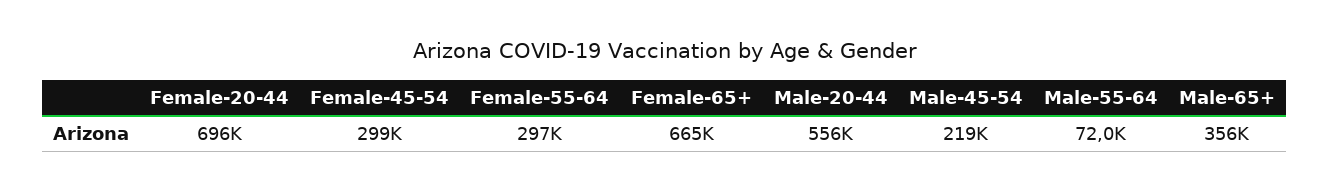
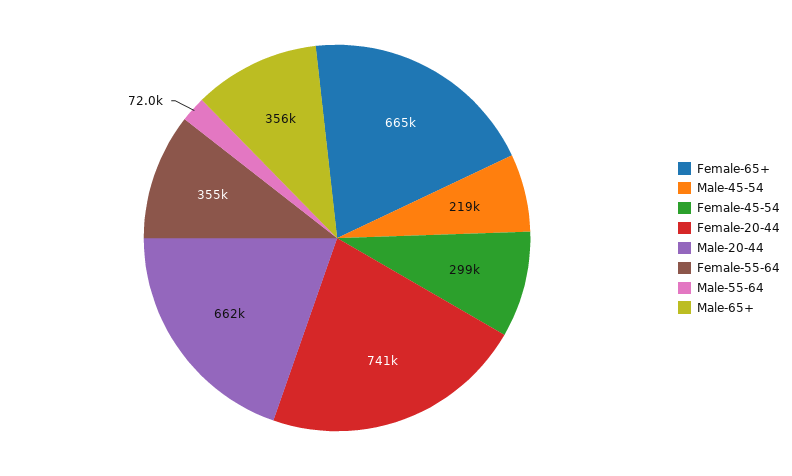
Female-20-44: 696000 -> 741000
Female-55-64: 297000 -> 355000
Male-20-44: 556000 -> 662000

